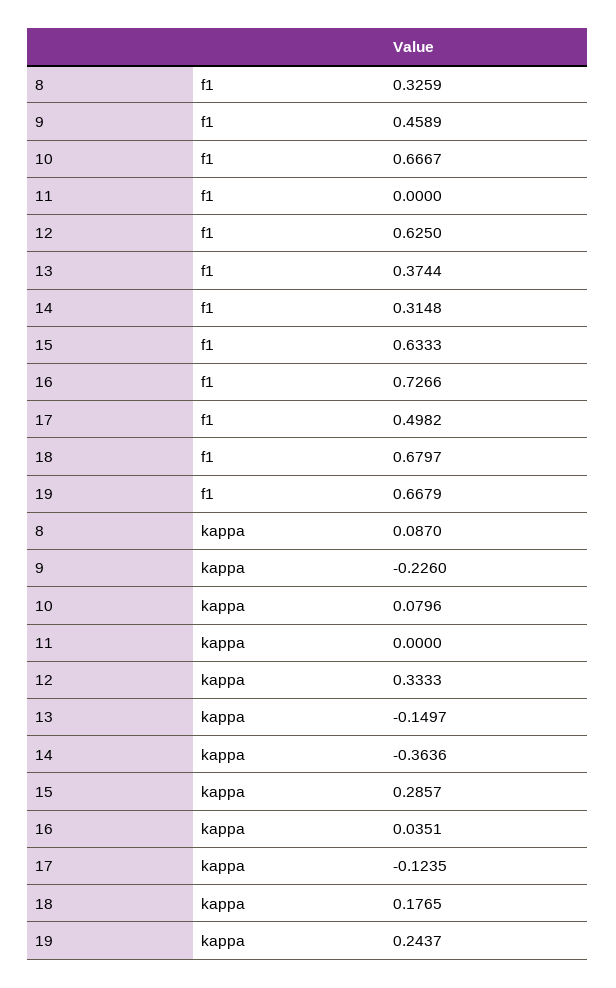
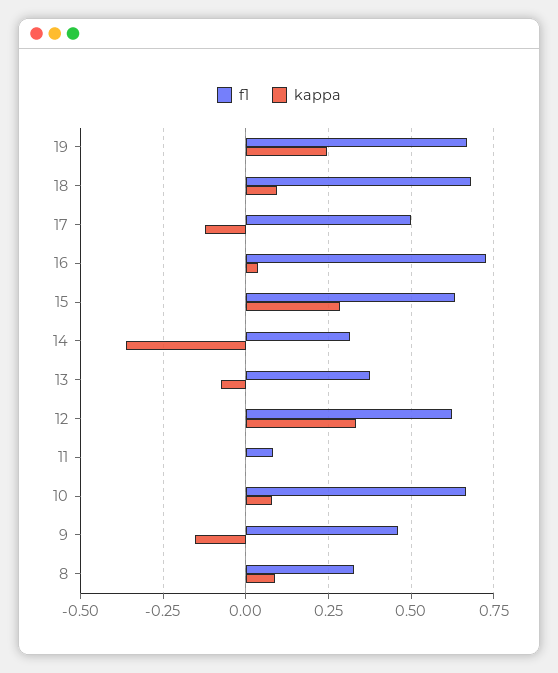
f1, 11: 0 -> 0.075
kappa, 9: -0.226 -> -0.15
kappa, 13: -0.1497 -> -0.075
kappa, 18: 0.1765 -> 0.1

